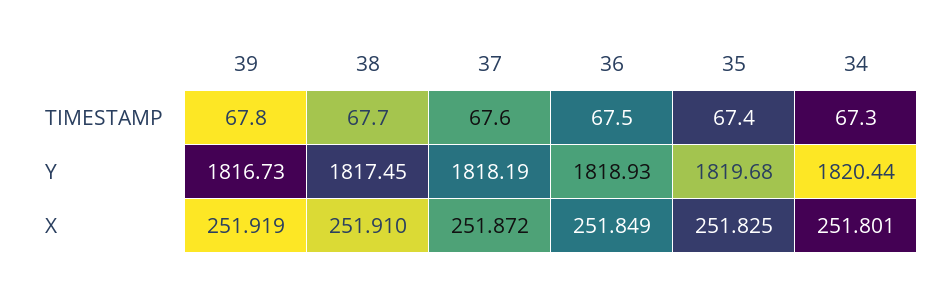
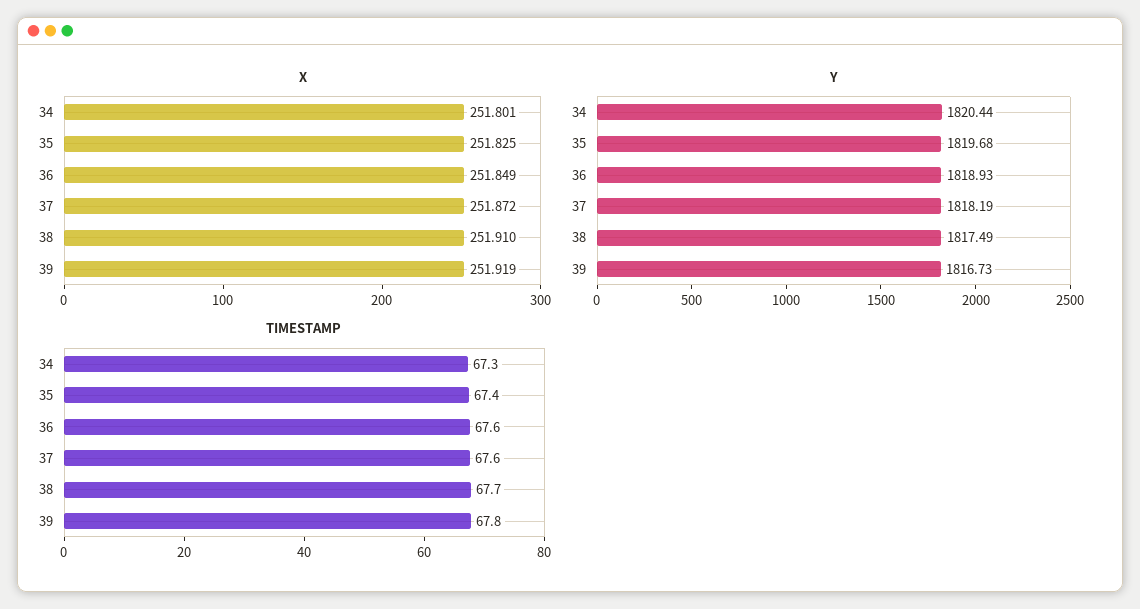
TIMESTAMP, 36: 67.5 -> 67.6
Y, 38: 1817.45 -> 1817.49

